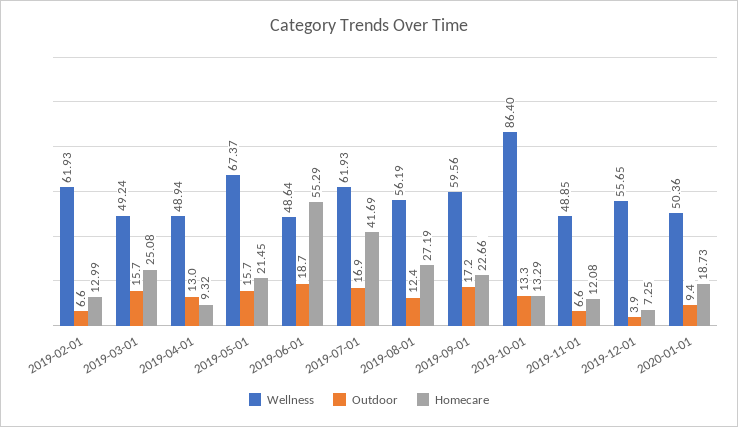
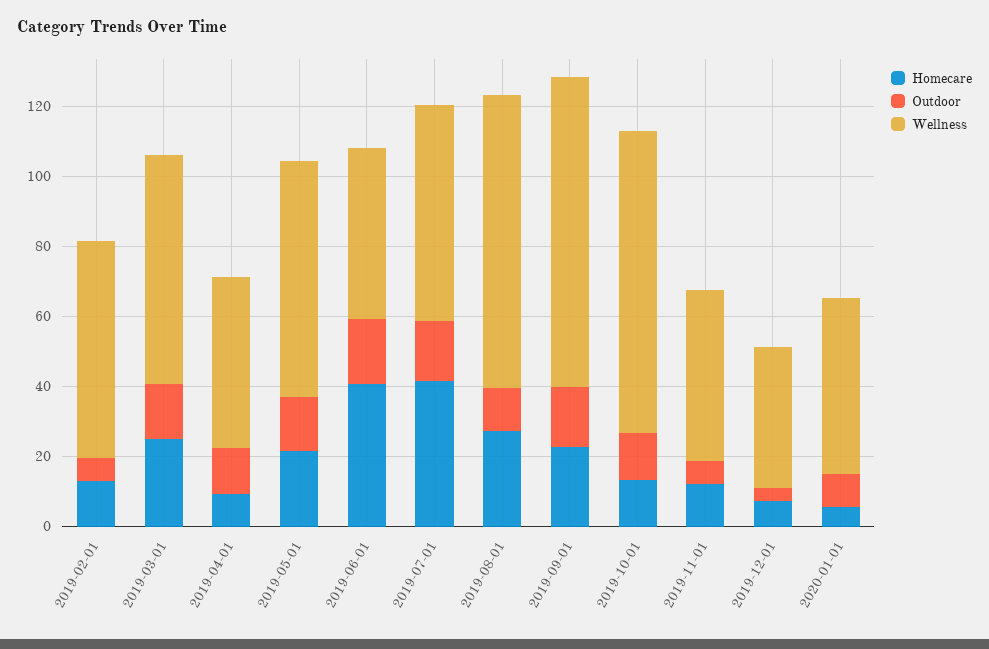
Wellness, 2019-03-01: 49.24 -> 65
Homecare, 2019-06-01: 55.29 -> 40
Wellness, 2019-08-01: 56.19 -> 85
Wellness, 2019-09-01: 59.56 -> 90
Wellness, 2019-12-01: 55.65 -> 40
Homecare, 2020-01-01: 18.73 -> 5

